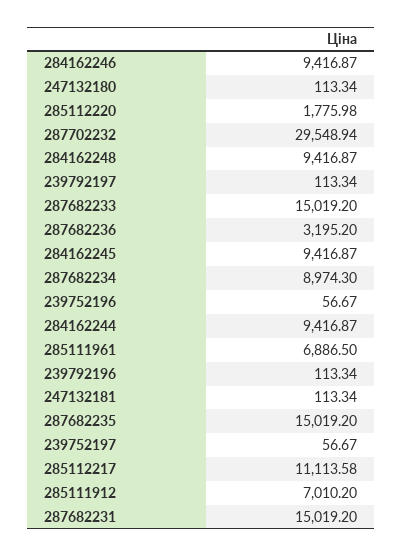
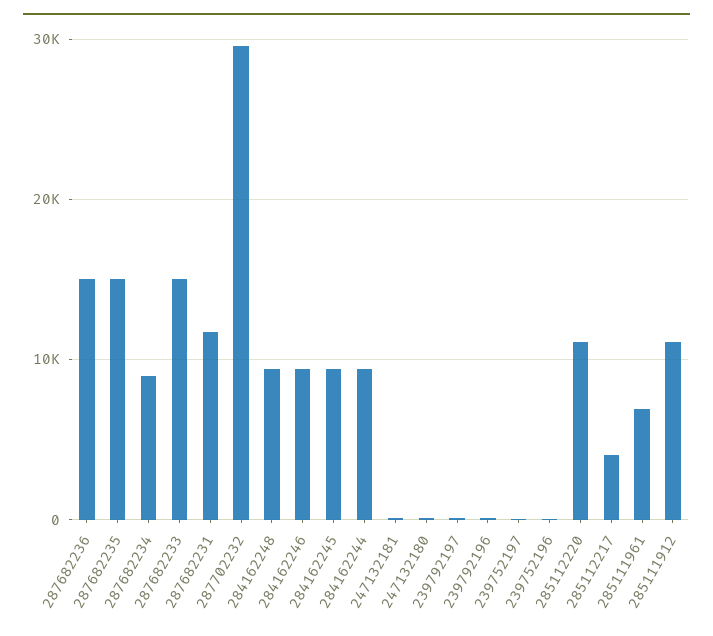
285112220: 1775.98 -> 11000
287682236: 3195.2 -> 15000
285112217: 11113.58 -> 4000
285111912: 7010.2 -> 11000
287682231: 15019.2 -> 12000

